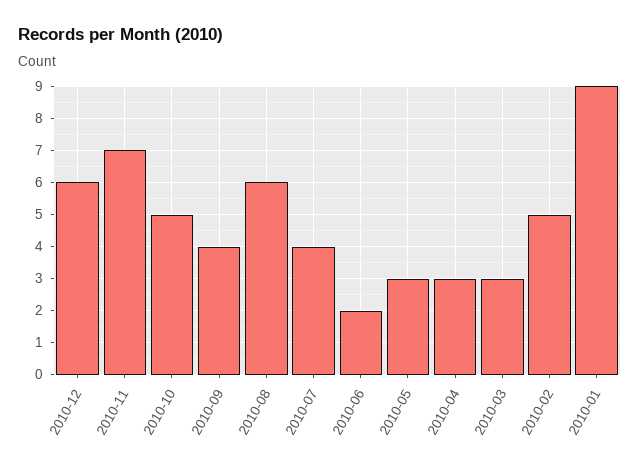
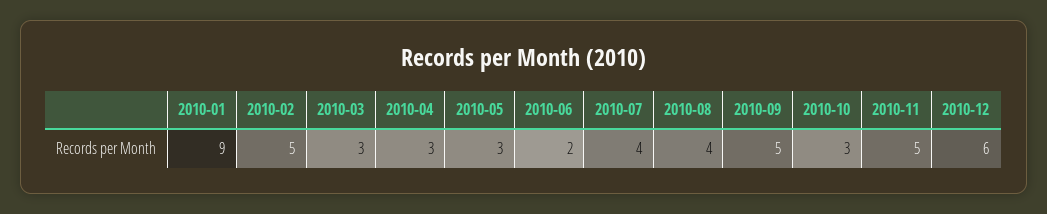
2010-11: 7 -> 5
2010-10: 5 -> 3
2010-09: 4 -> 5
2010-08: 6 -> 4

